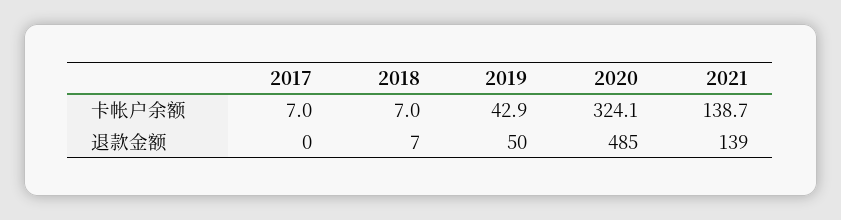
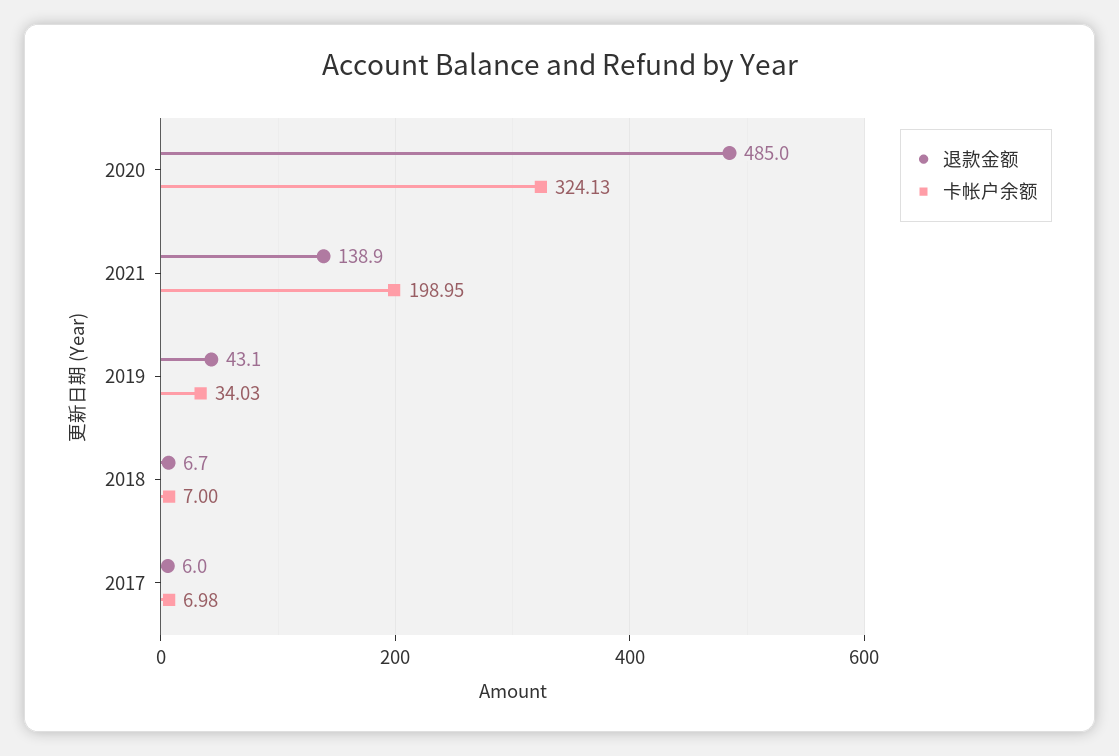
卡帐户余额, 2019: 42.9 -> 34.03
卡帐户余额, 2021: 138.7 -> 198.95
退款金额, 2017: 0 -> 6
退款金额, 2019: 50 -> 43.1

